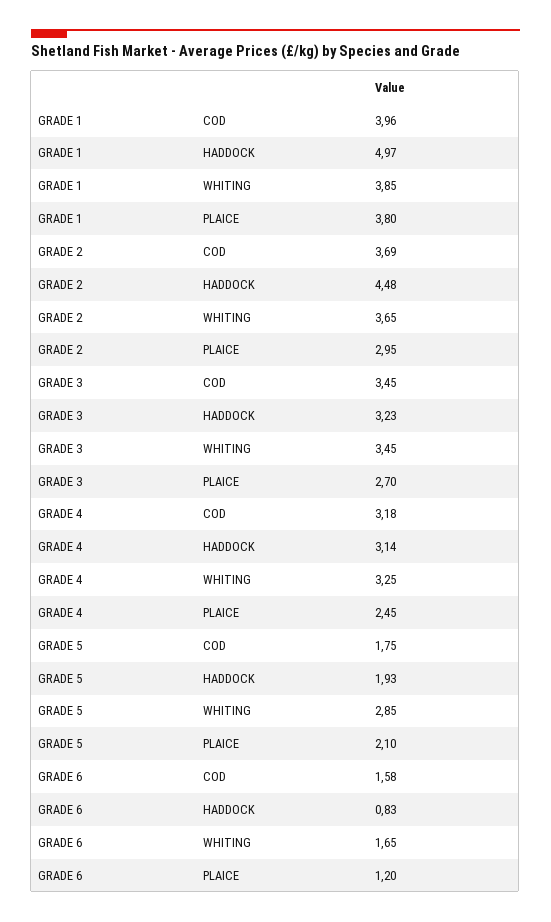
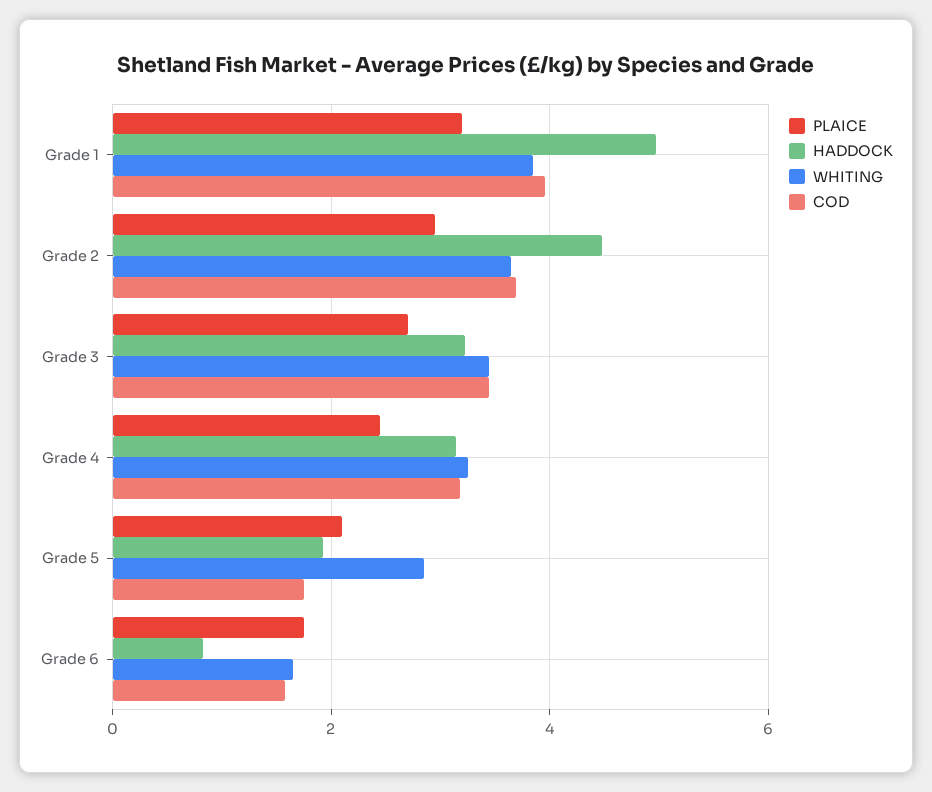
PLAICE, GRADE 1: 3.8 -> 3.2
PLAICE, GRADE 6: 1.2 -> 1.8

